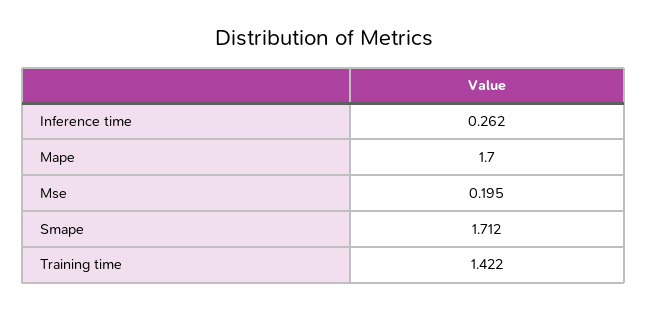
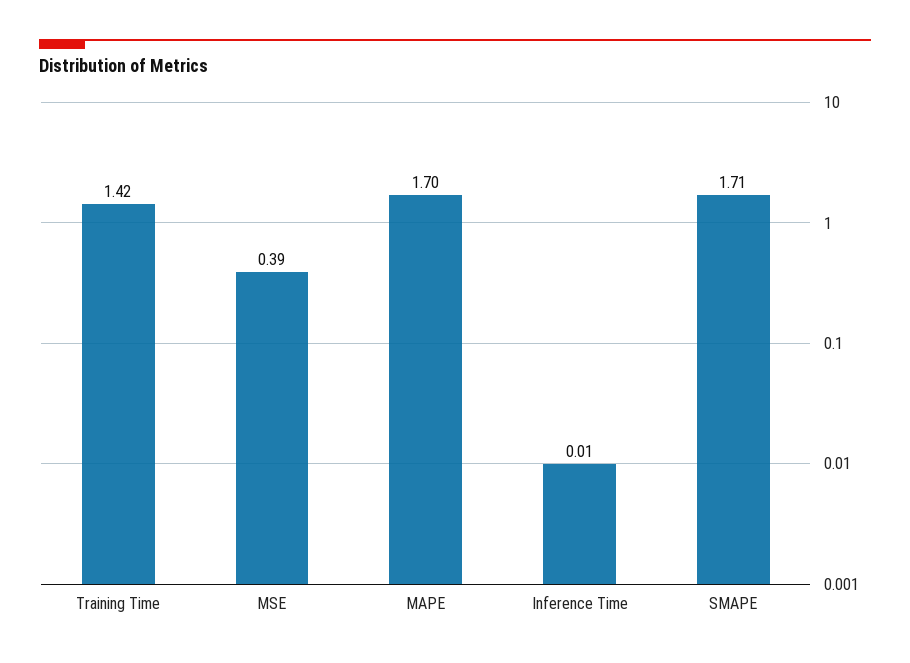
Inference time: 0.262 -> 0.01
Mse: 0.195 -> 0.39

